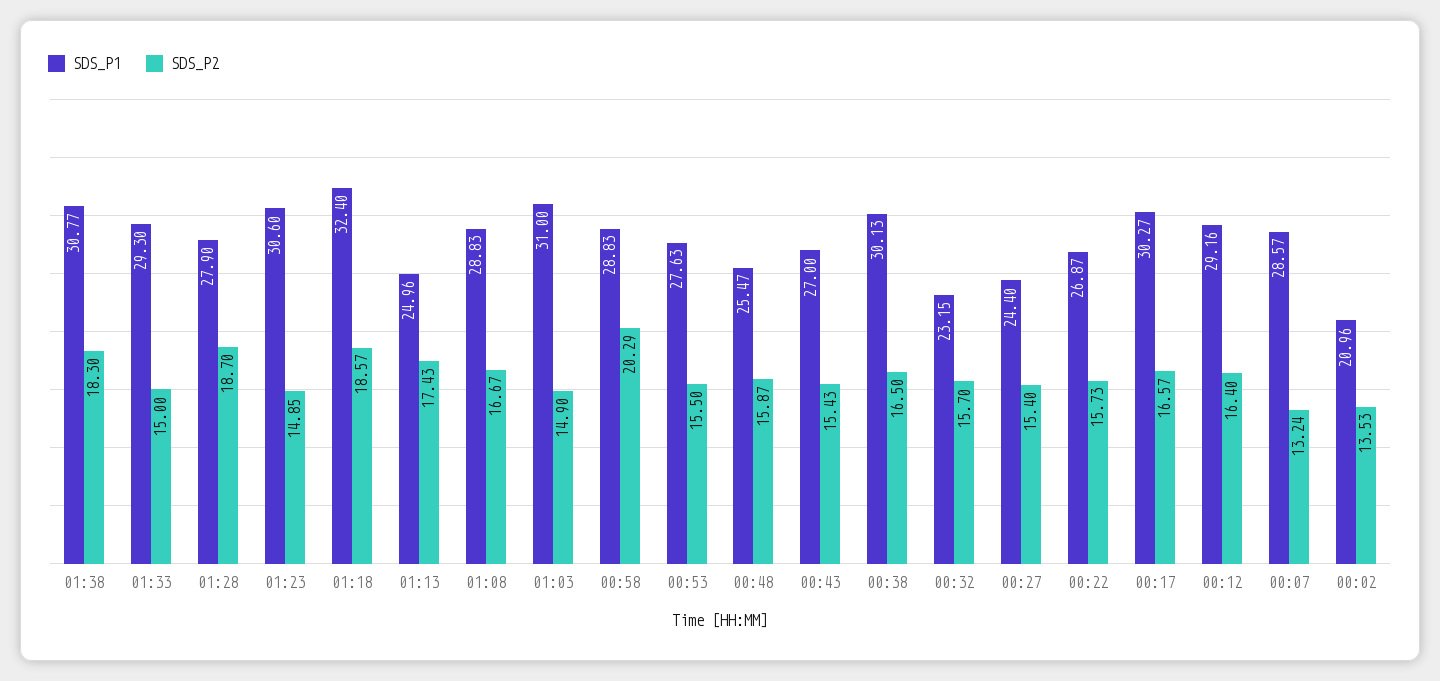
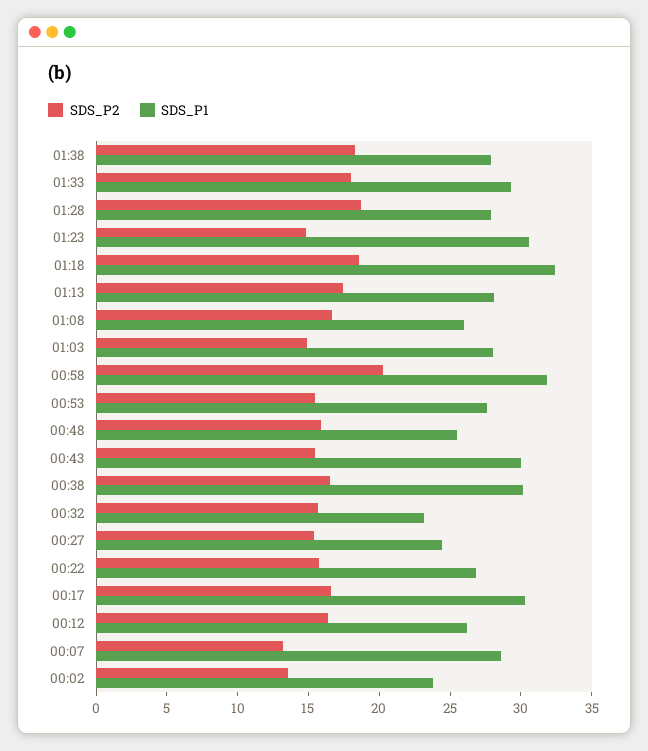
SDS_P1, 01:38: 30.77 -> 28
SDS_P2, 01:33: 15 -> 18
SDS_P1, 01:13: 24.96 -> 28
SDS_P1, 01:08: 28.83 -> 26
SDS_P1, 01:03: 31 -> 28
SDS_P1, 00:58: 28.83 -> 32
SDS_P1, 00:43: 27 -> 30
SDS_P1, 00:12: 29.16 -> 26
SDS_P1, 00:02: 20.96 -> 24

